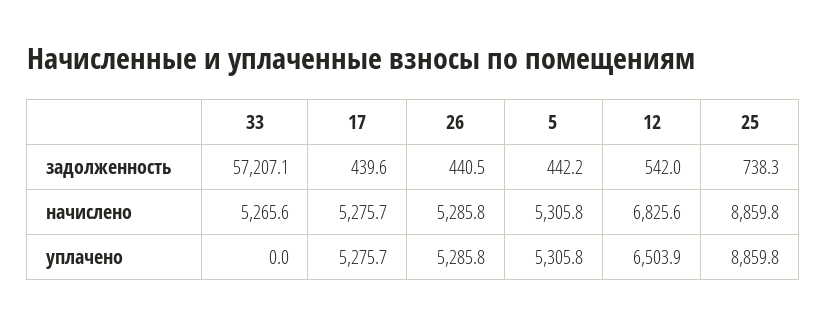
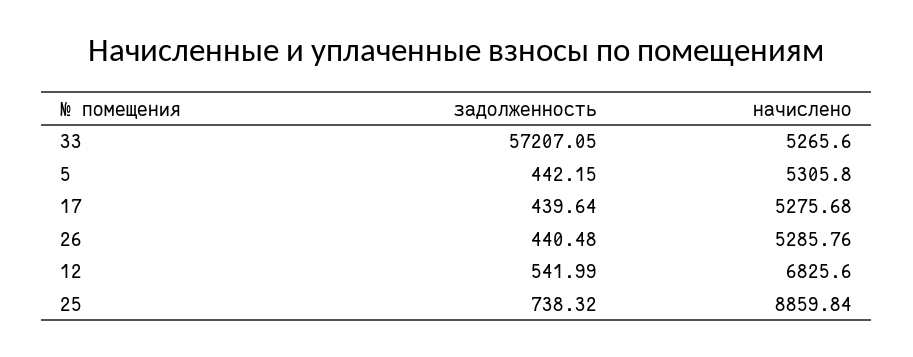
33, уплачено: 0 -> none
17, уплачено: 5275.7 -> none
26, уплачено: 5285.8 -> none
5, уплачено: 5305.8 -> none
12, уплачено: 6503.9 -> none
25, уплачено: 8859.8 -> none

